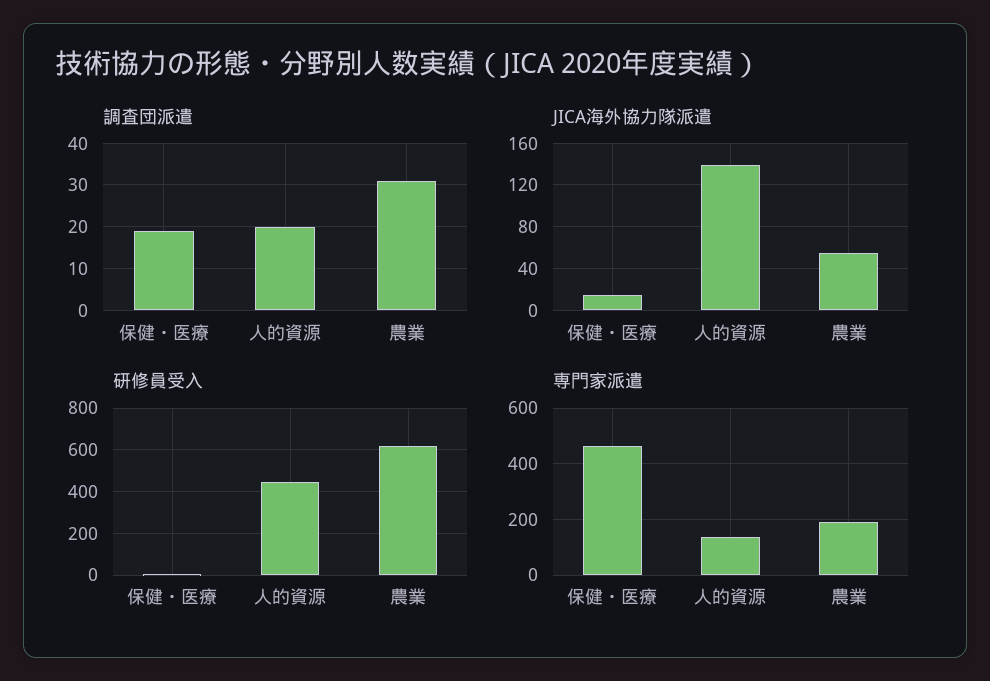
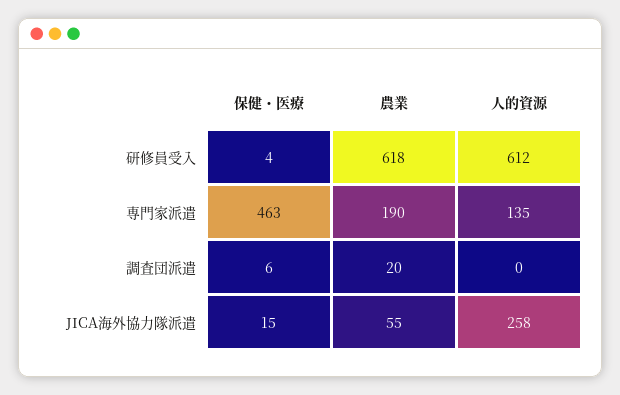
調査団派遣, 保健・医療: 20 -> 6
調査団派遣, 人的資源: 20 -> 0
調査団派遣, 農業: 30 -> 20
JICA海外協力隊派遣, 人的資源: 140 -> 258
研修員受入, 人的資源: 450 -> 612

